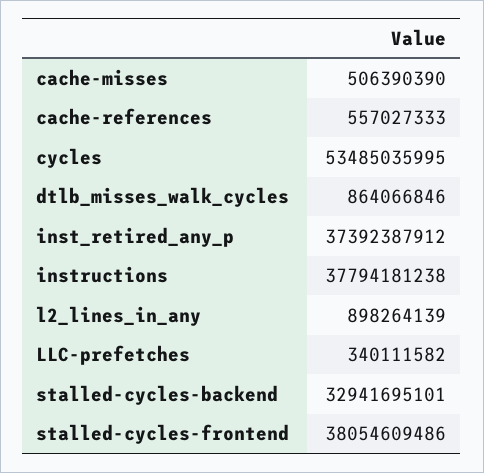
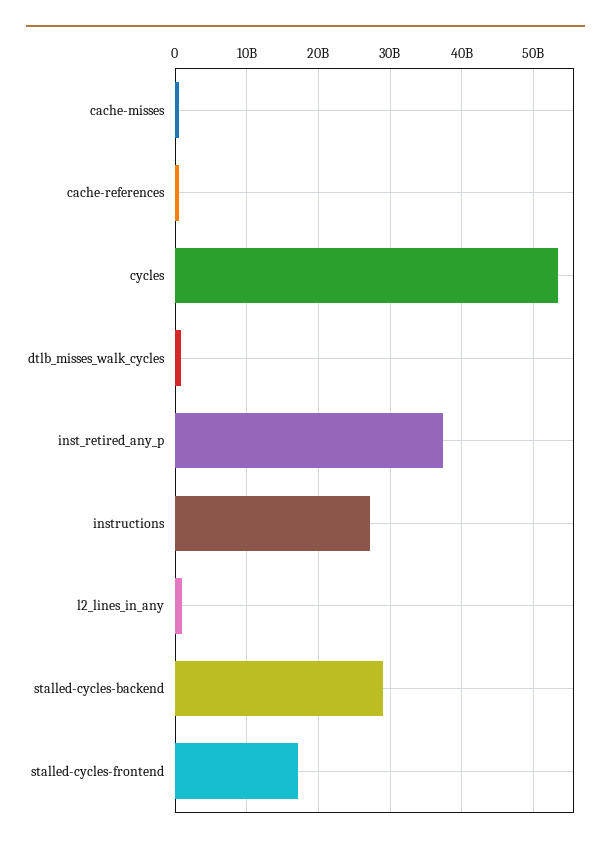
instructions: 37794181238 -> 27000000000
LLC-prefetches: 340111582 -> none
stalled-cycles-backend: 32941695101 -> 29000000000
stalled-cycles-frontend: 38054609486 -> 17000000000

